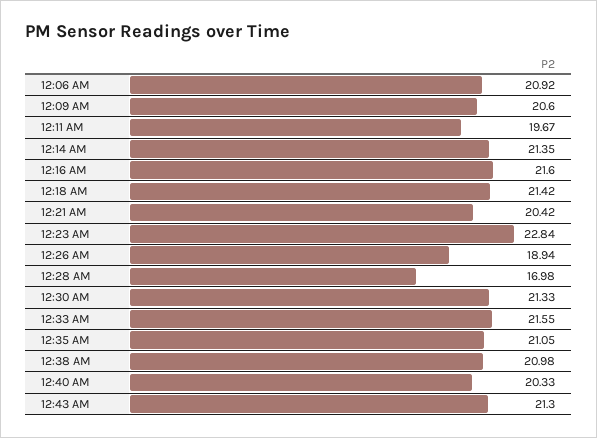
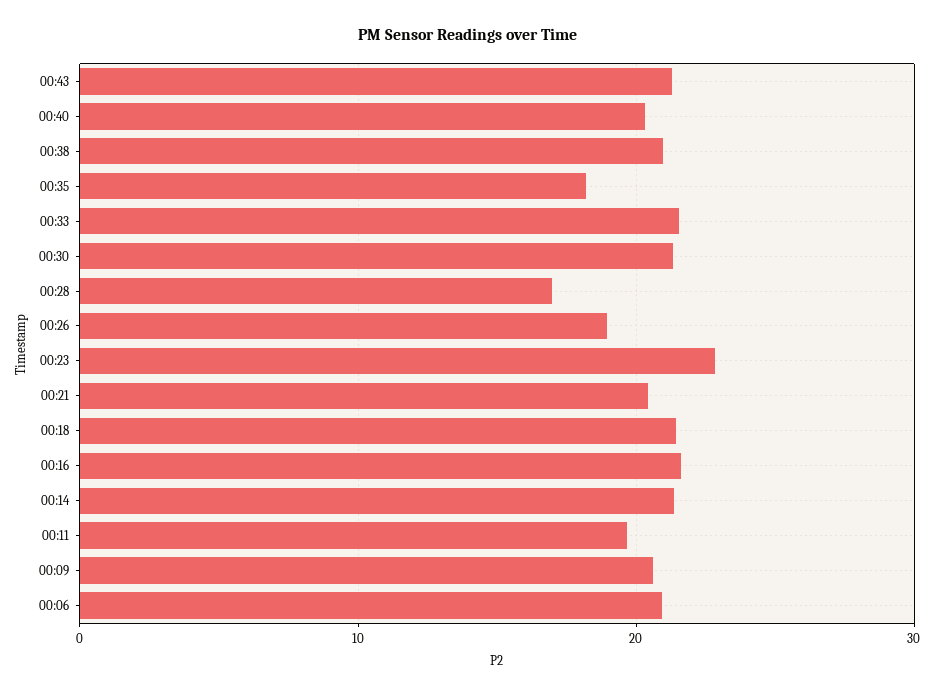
12:35 AM: 21.05 -> 18

